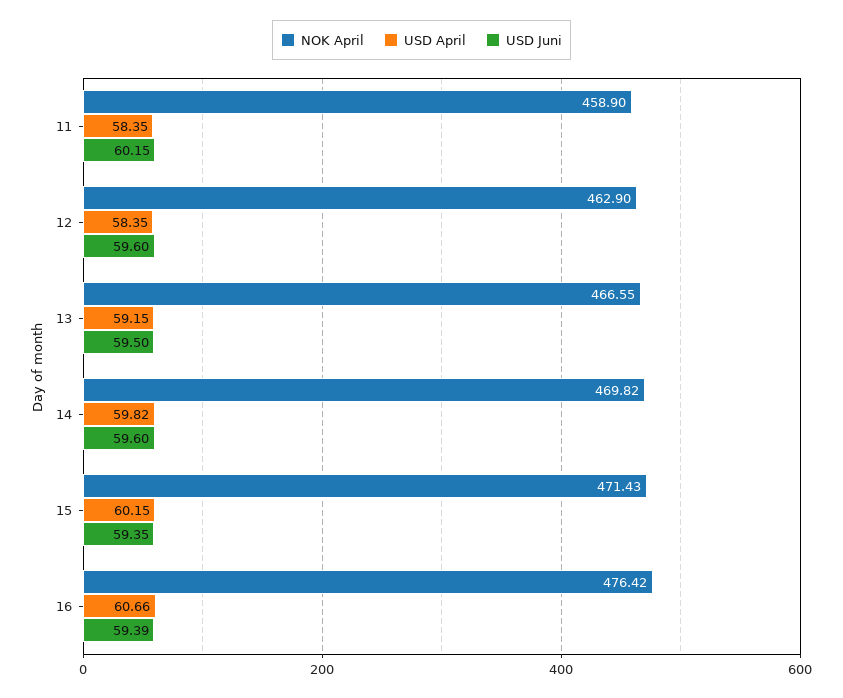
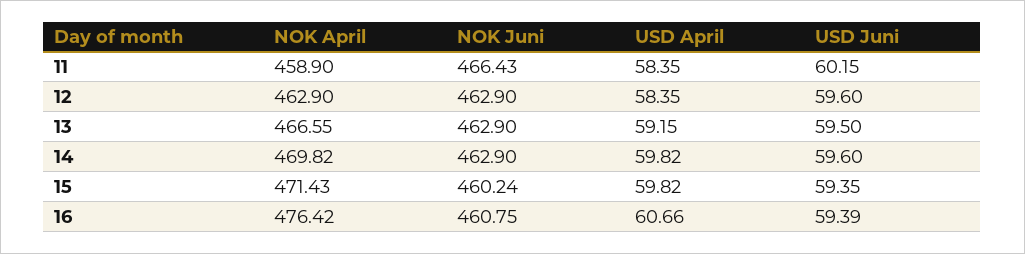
USD April, 15: 60.15 -> 59.82
NOK Juni, 11: none -> 466.43
NOK Juni, 12: none -> 462.9
NOK Juni, 13: none -> 462.9
NOK Juni, 14: none -> 462.9
NOK Juni, 15: none -> 460.24
NOK Juni, 16: none -> 460.75

